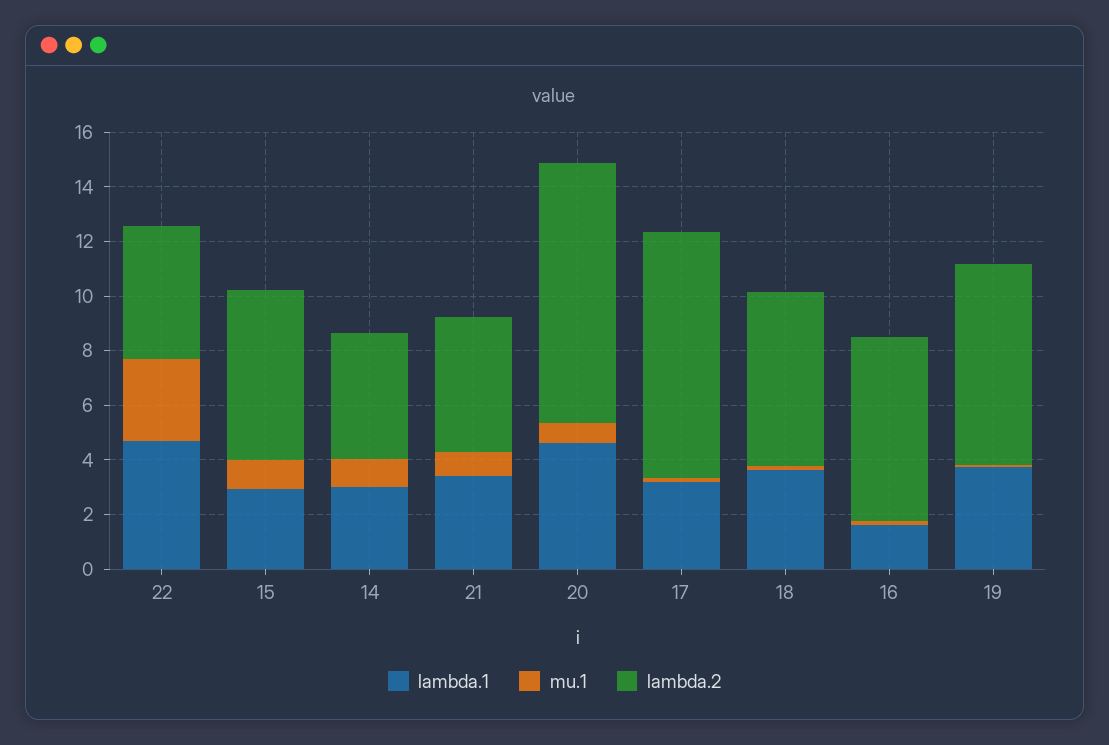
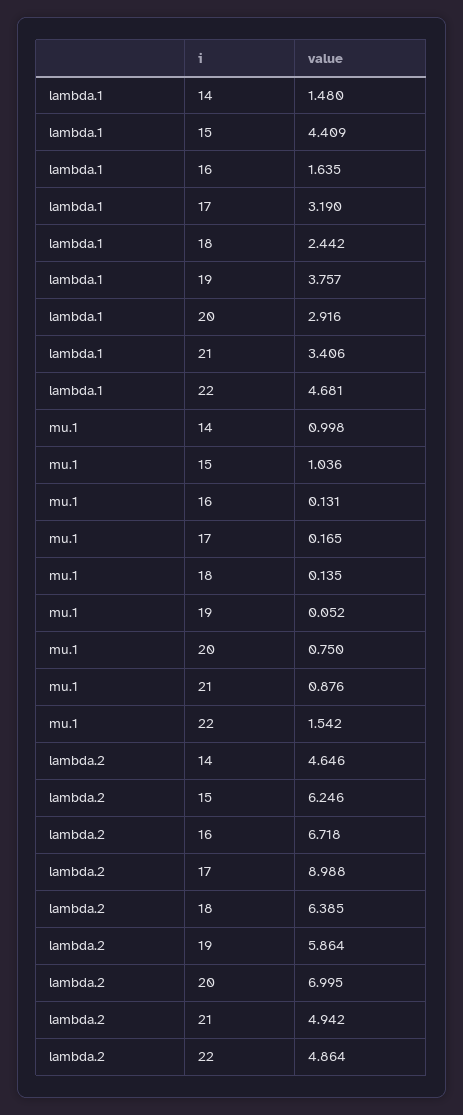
mu.1, 22: 3 -> 1.542
lambda.1, 15: 3 -> 4.409
lambda.1, 14: 3 -> 1.48
lambda.1, 20: 4.5 -> 2.916
lambda.2, 20: 9.5 -> 6.995
lambda.1, 18: 3.5 -> 2.442
lambda.2, 19: 7.5 -> 5.864

